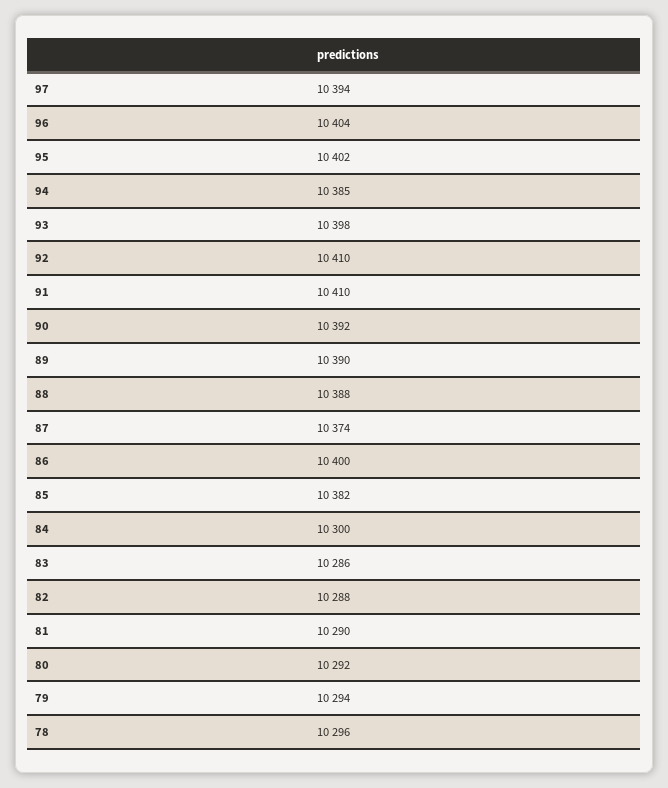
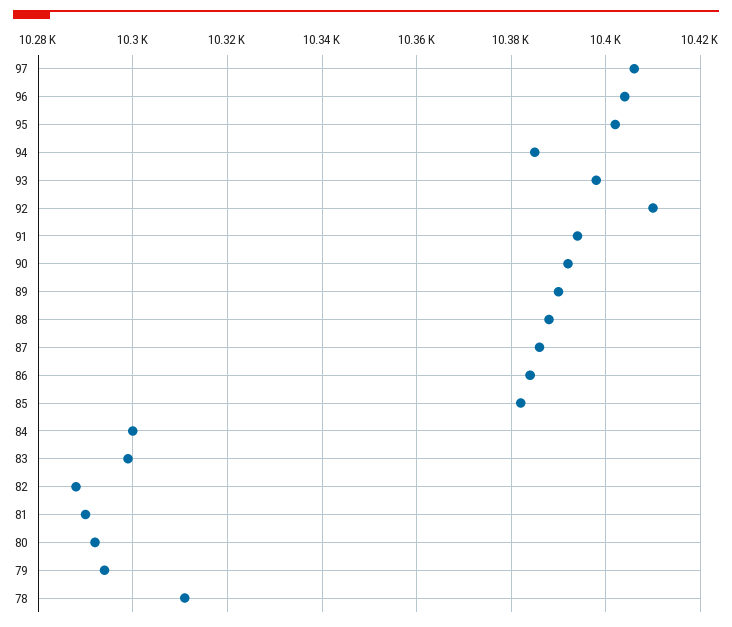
97: 10394 -> 10405
91: 10410 -> 10395
87: 10374 -> 10385
86: 10400 -> 10385
83: 10286 -> 10300
78: 10296 -> 10310

